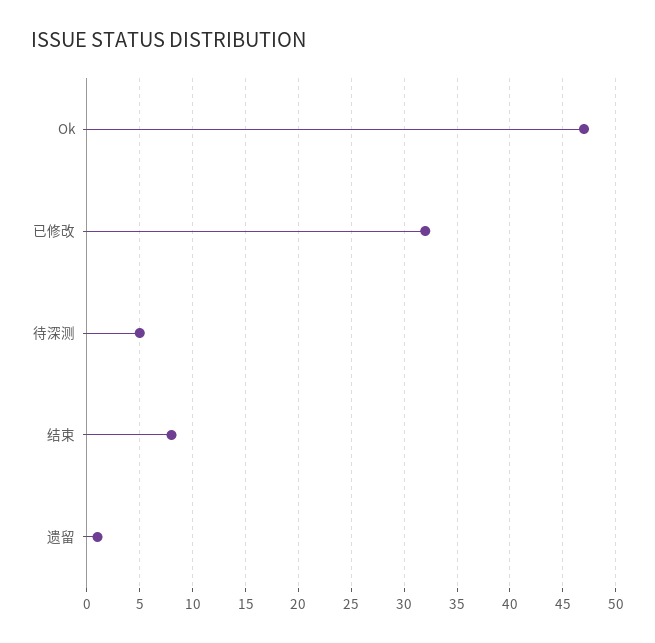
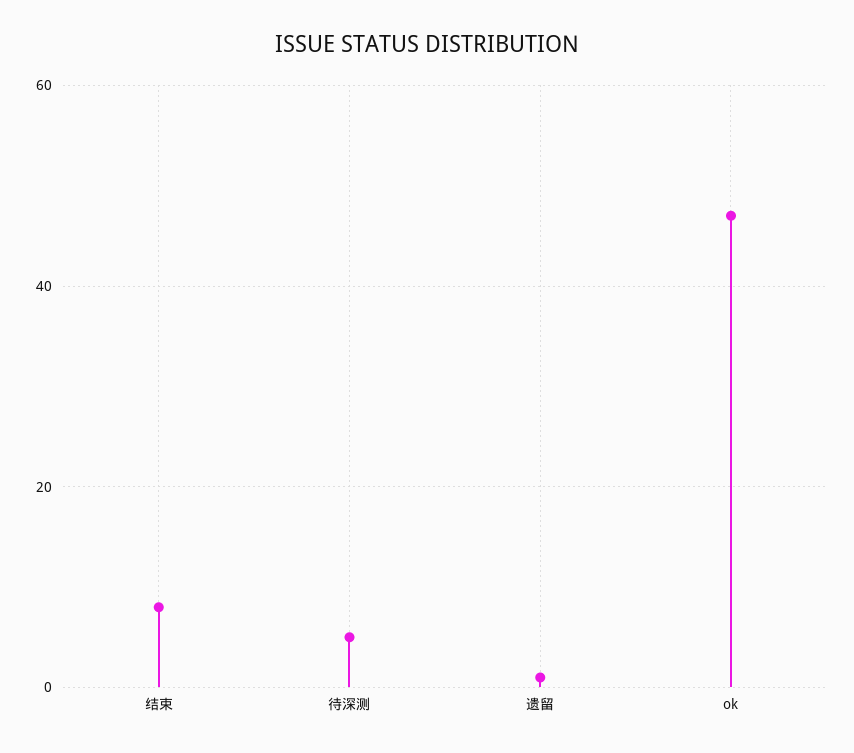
已修改: 32 -> none

